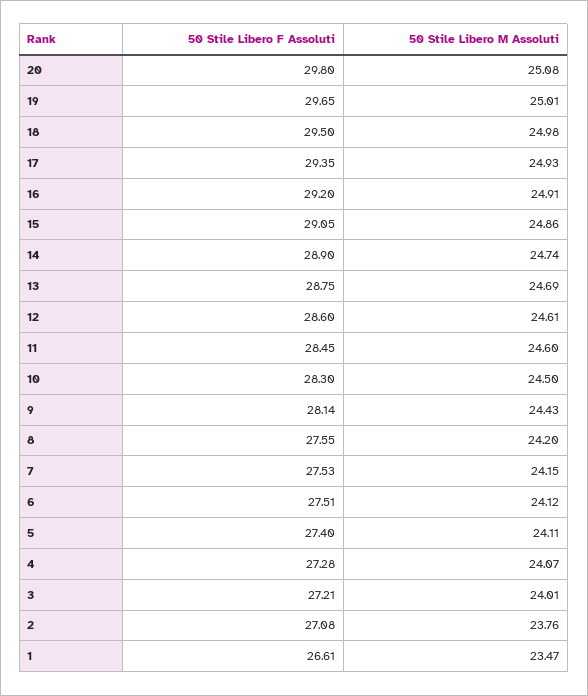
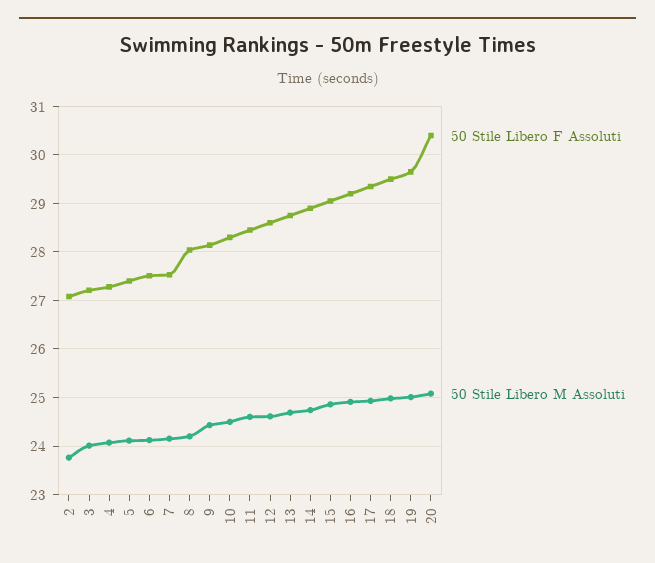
50 Stile Libero F Assoluti, 20: 29.8 -> 30.4
50 Stile Libero F Assoluti, 8: 27.55 -> 28
50 Stile Libero F Assoluti, 1: 26.61 -> none
50 Stile Libero M Assoluti, 1: 23.47 -> none

